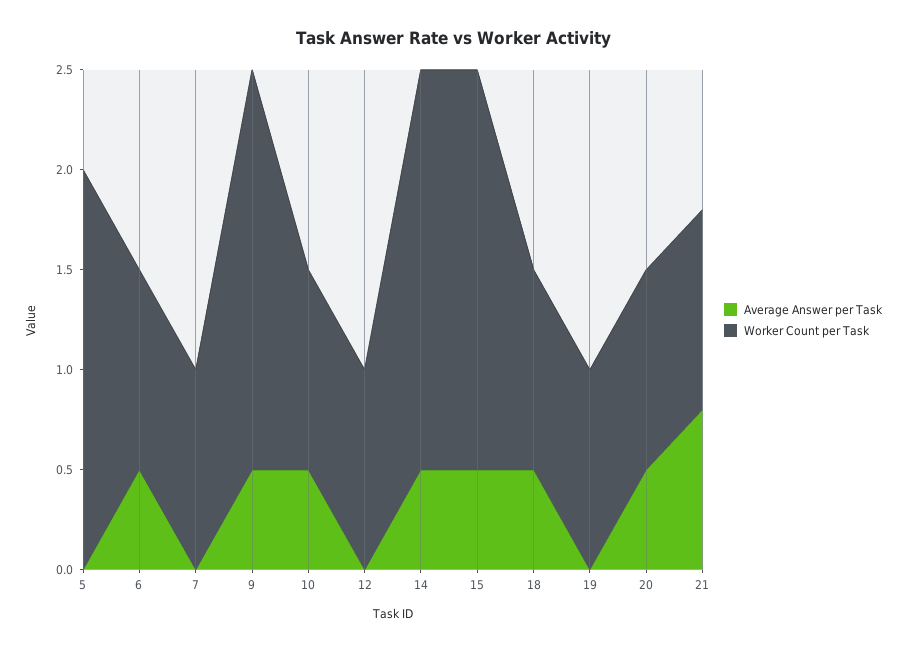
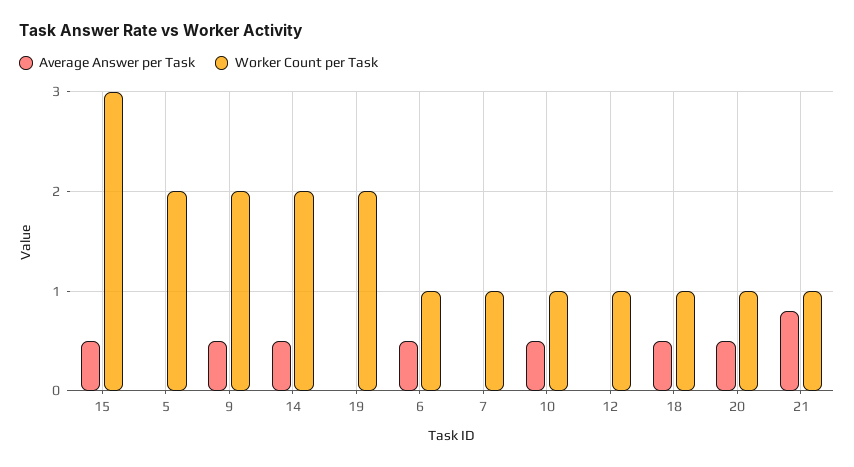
Worker Count per Task, 15: 2 -> 3
Worker Count per Task, 19: 1 -> 2

